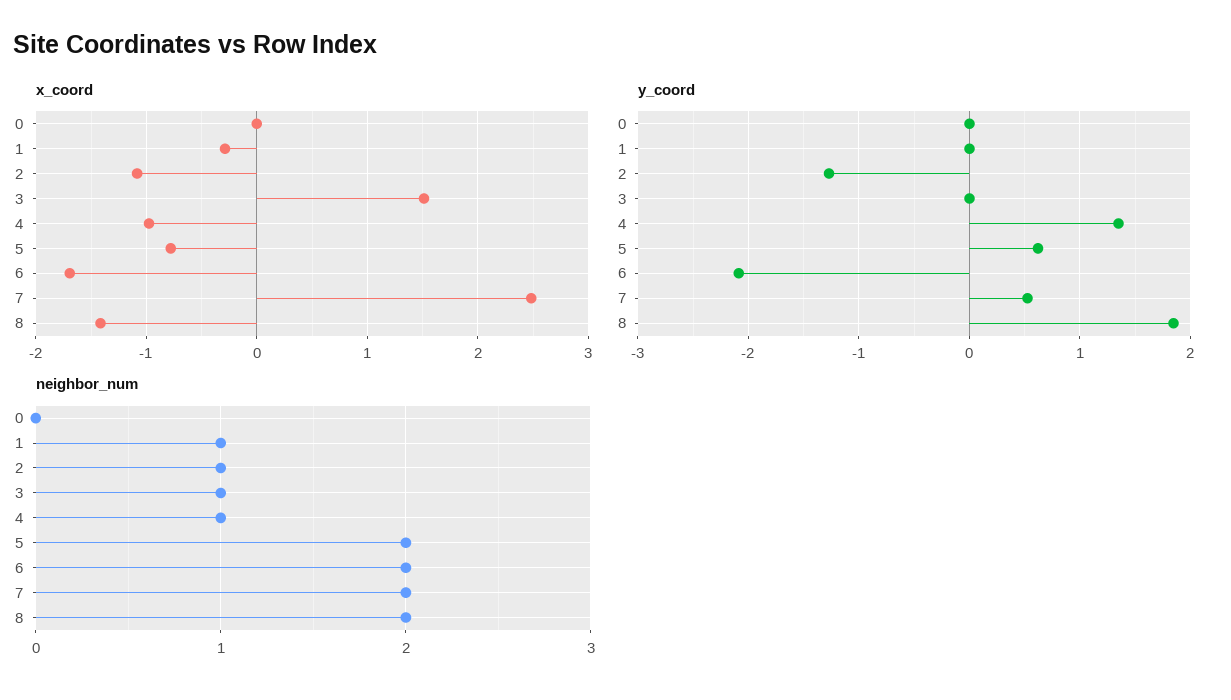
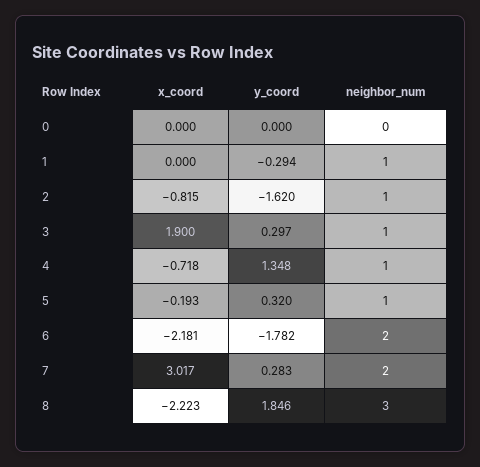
x_coord, 1: -0.3 -> 0
x_coord, 2: -1.1 -> -0.815
x_coord, 3: 1.5 -> 1.9
x_coord, 4: -1 -> -0.718
x_coord, 5: -0.8 -> -0.193
x_coord, 6: -1.7 -> -2.181
x_coord, 7: 2.5 -> 3.017
x_coord, 8: -1.4 -> -2.223
y_coord, 1: 0 -> -0.294
y_coord, 2: -1.3 -> -1.62
y_coord, 3: 0 -> 0.297
y_coord, 5: 0.6 -> 0.32
y_coord, 6: -2.1 -> -1.782
y_coord, 7: 0.5 -> 0.283
neighbor_num, 5: 2 -> 1
neighbor_num, 8: 2 -> 3

